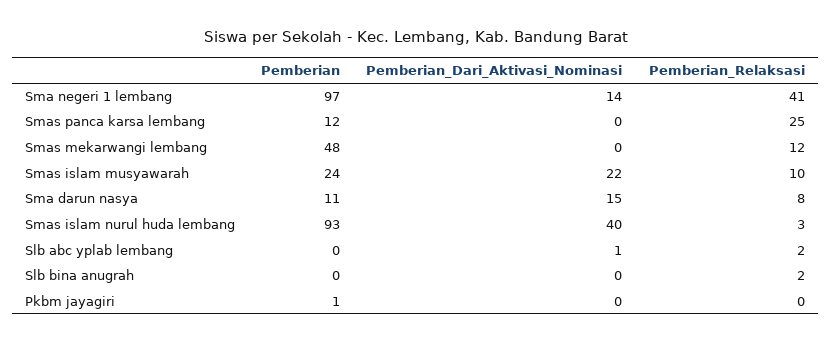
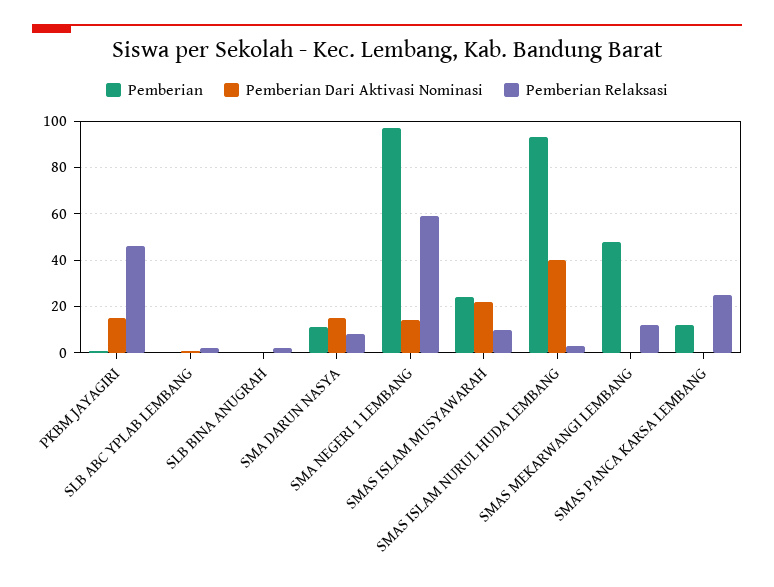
Pemberian_Relaksasi, Sma negeri 1 lembang: 41 -> 60
Pemberian_Dari_Aktivasi_Nominasi, Pkbm jayagiri: 0 -> 15
Pemberian_Relaksasi, Pkbm jayagiri: 0 -> 45

